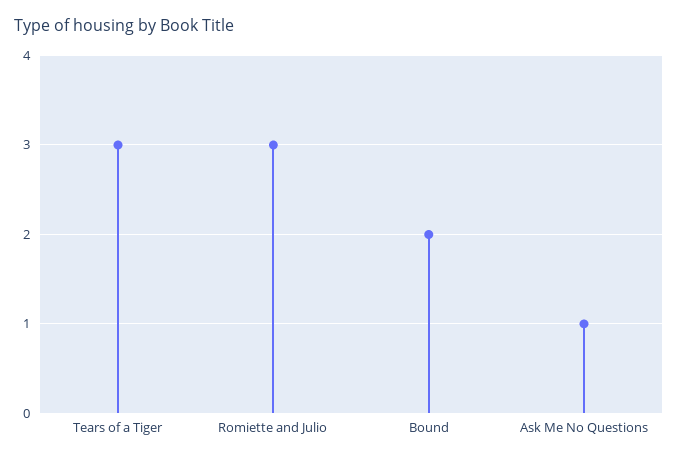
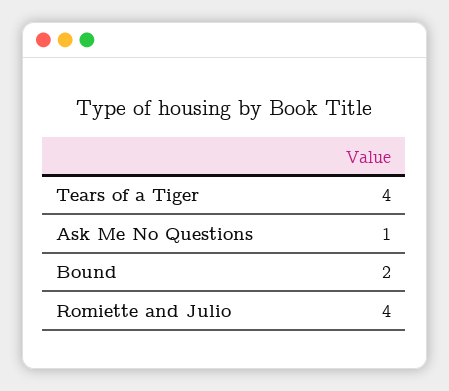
Tears of a Tiger: 3 -> 4
Romiette and Julio: 3 -> 4

